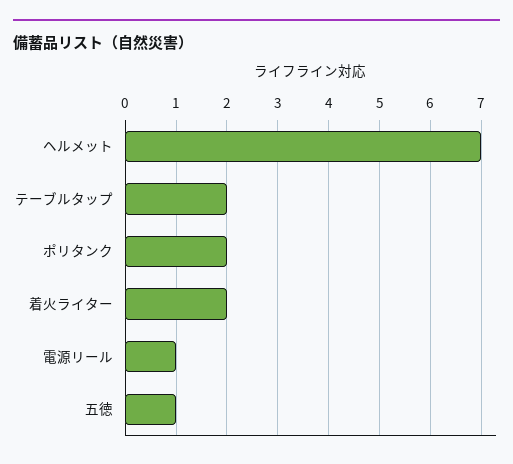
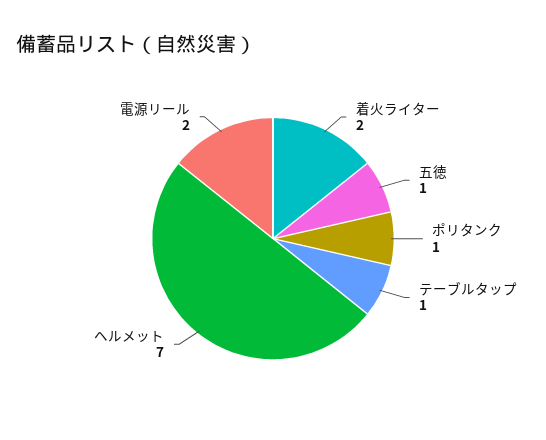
テーブルタップ: 2 -> 1
ポリタンク: 2 -> 1
電源リール: 1 -> 2

